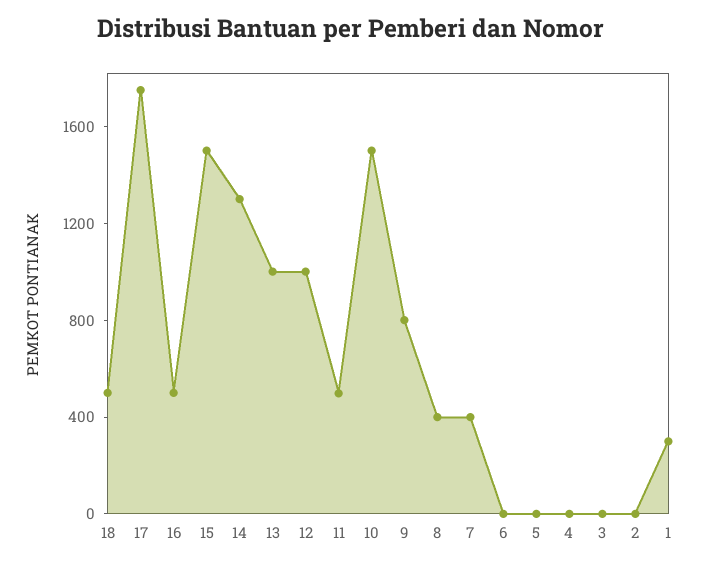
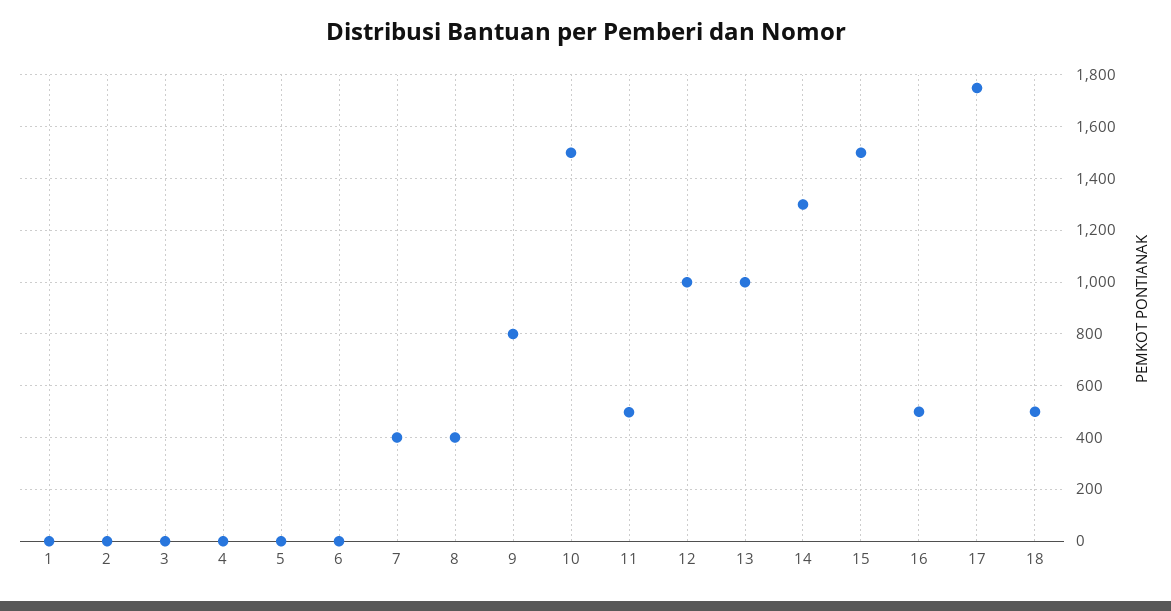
1: 300 -> 0

